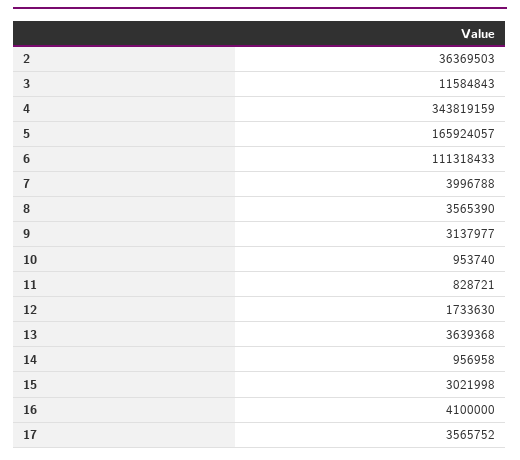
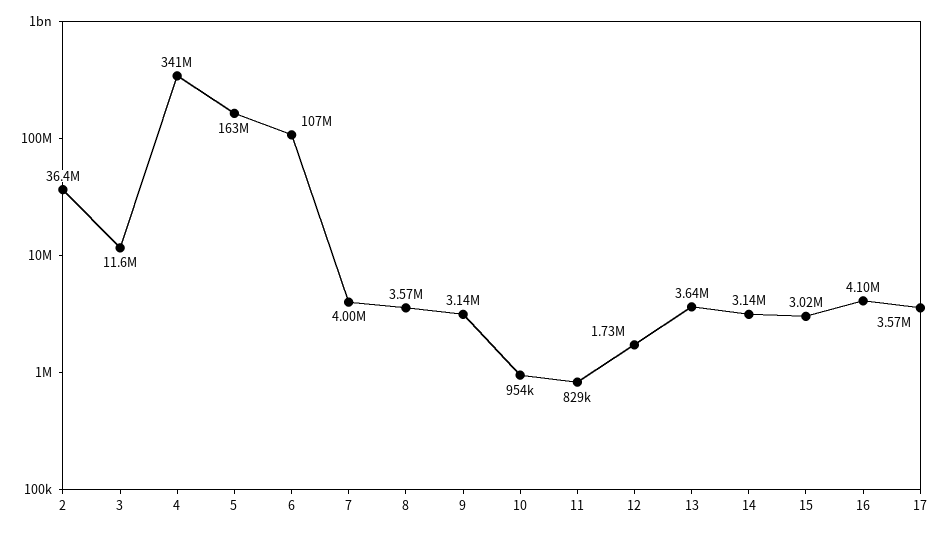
4: 343819159 -> 341000000
5: 165924057 -> 163000000
6: 111318433 -> 107000000
14: 956958 -> 3140000

